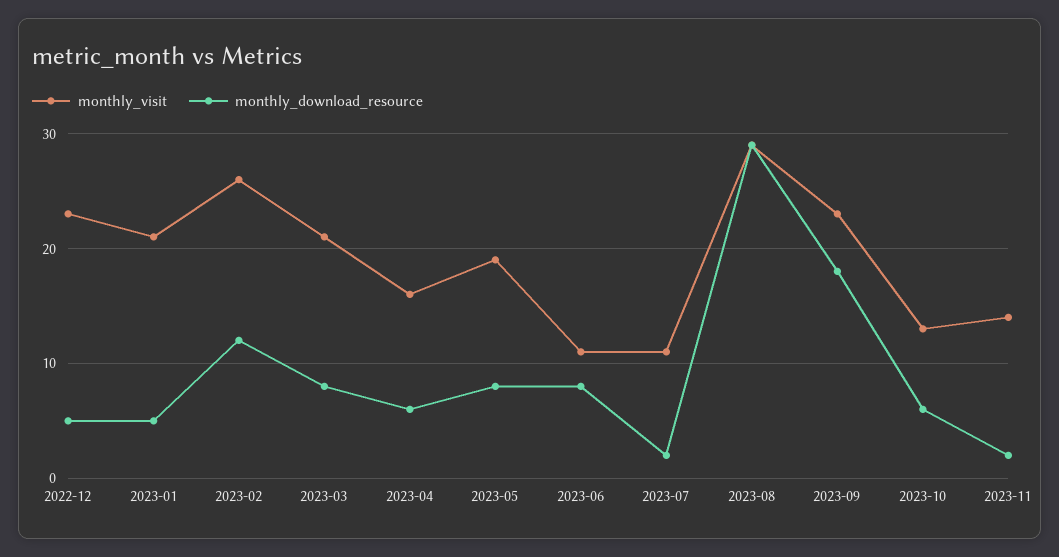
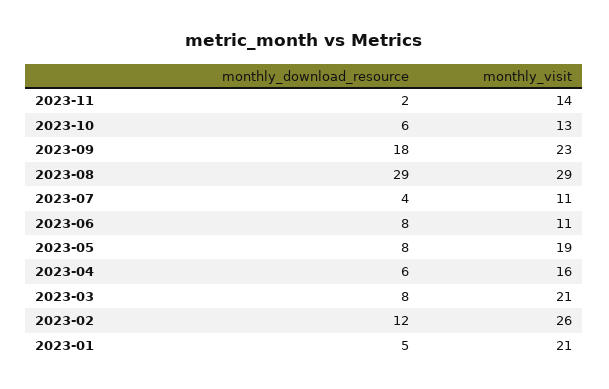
monthly_visit, 2022-12: 23 -> none
monthly_download_resource, 2022-12: 5 -> none
monthly_download_resource, 2023-07: 2 -> 4

